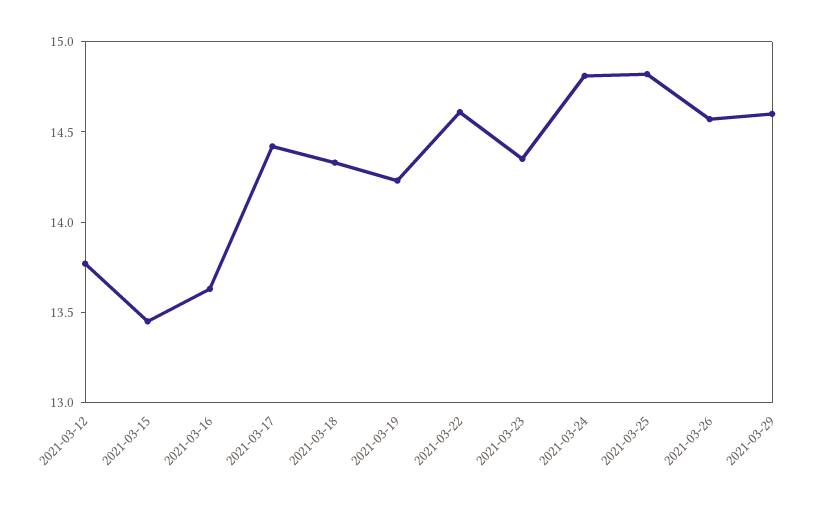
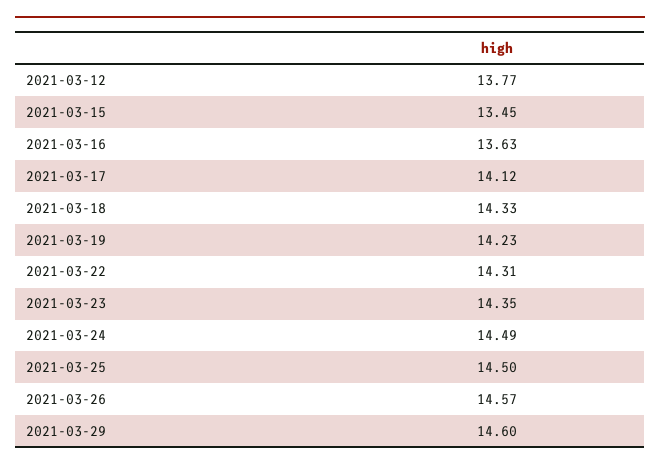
2021-03-17: 14.4 -> 14.12
2021-03-22: 14.6 -> 14.31
2021-03-24: 14.8 -> 14.49
2021-03-25: 14.8 -> 14.5

